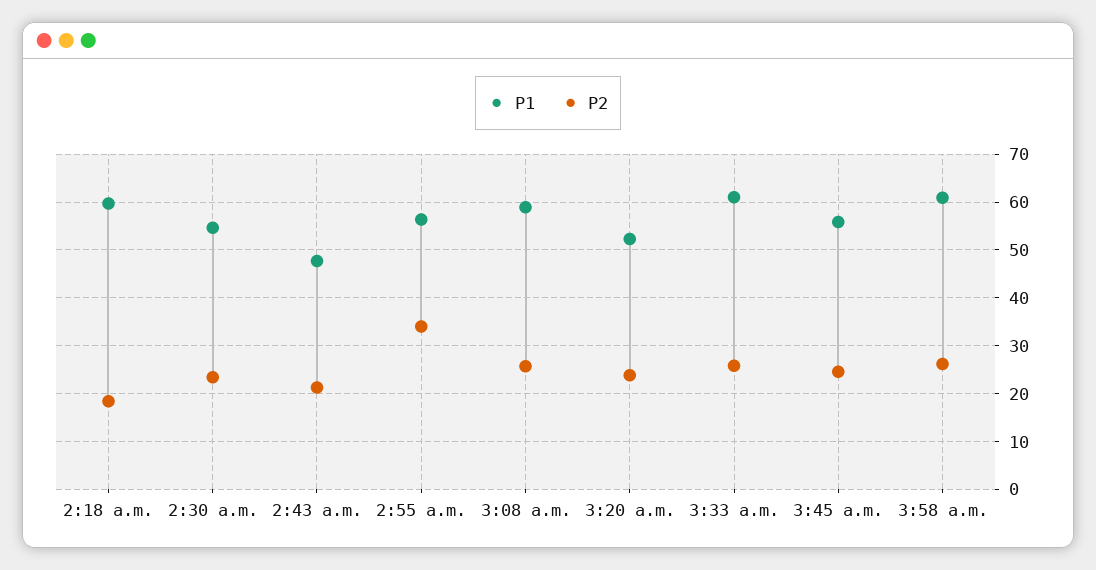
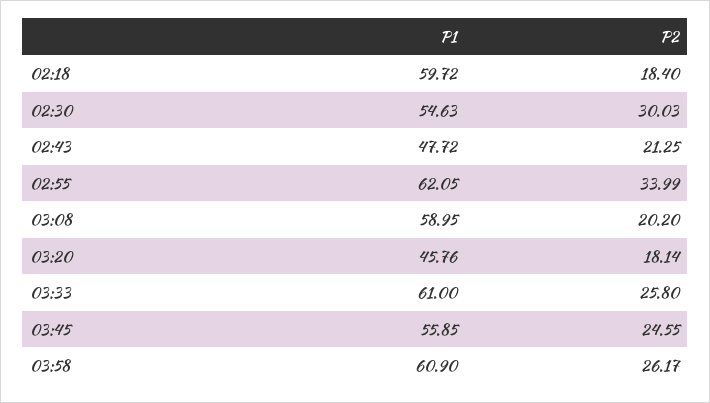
P2, 2:30 a.m.: 24 -> 30.03
P1, 2:55 a.m.: 56 -> 62.05
P2, 3:08 a.m.: 26 -> 20.2
P1, 3:20 a.m.: 52 -> 45.76
P2, 3:20 a.m.: 24 -> 18.14

